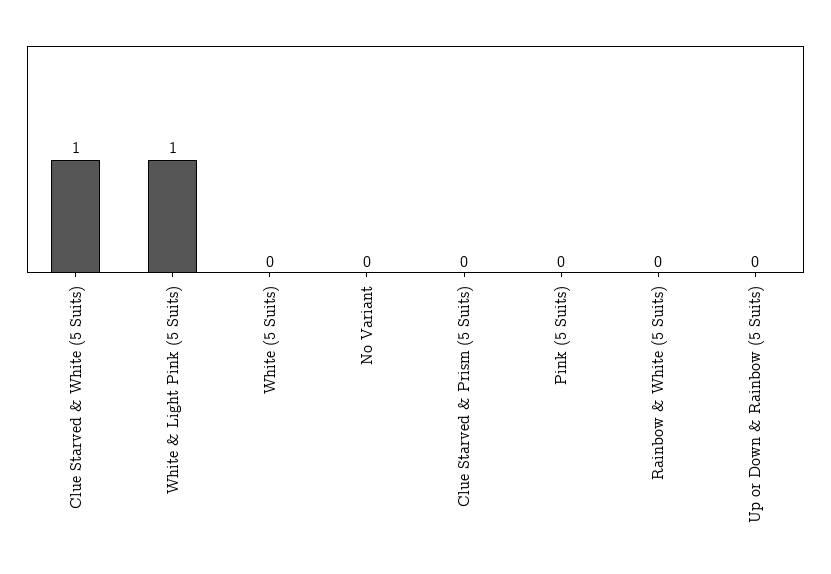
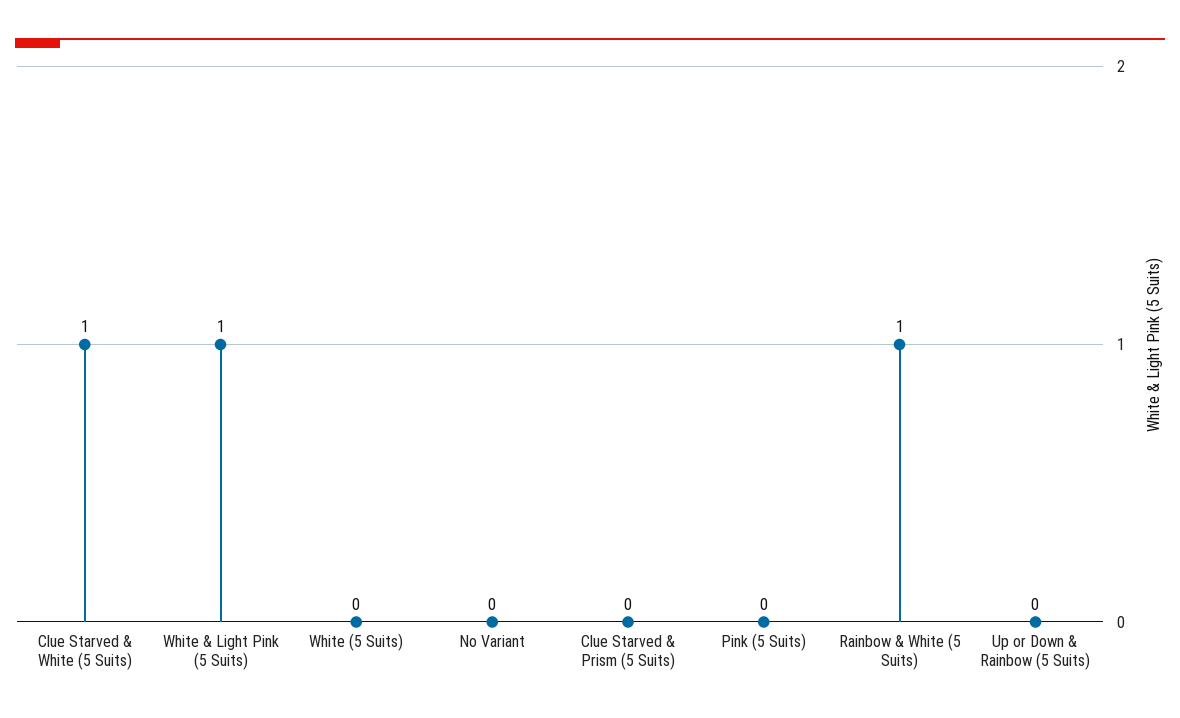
Rainbow & White (5 Suits): 0 -> 1

